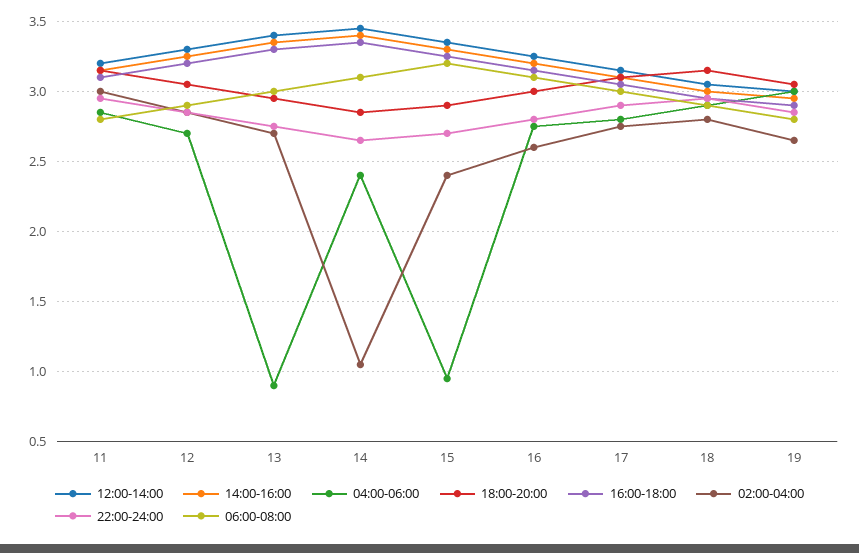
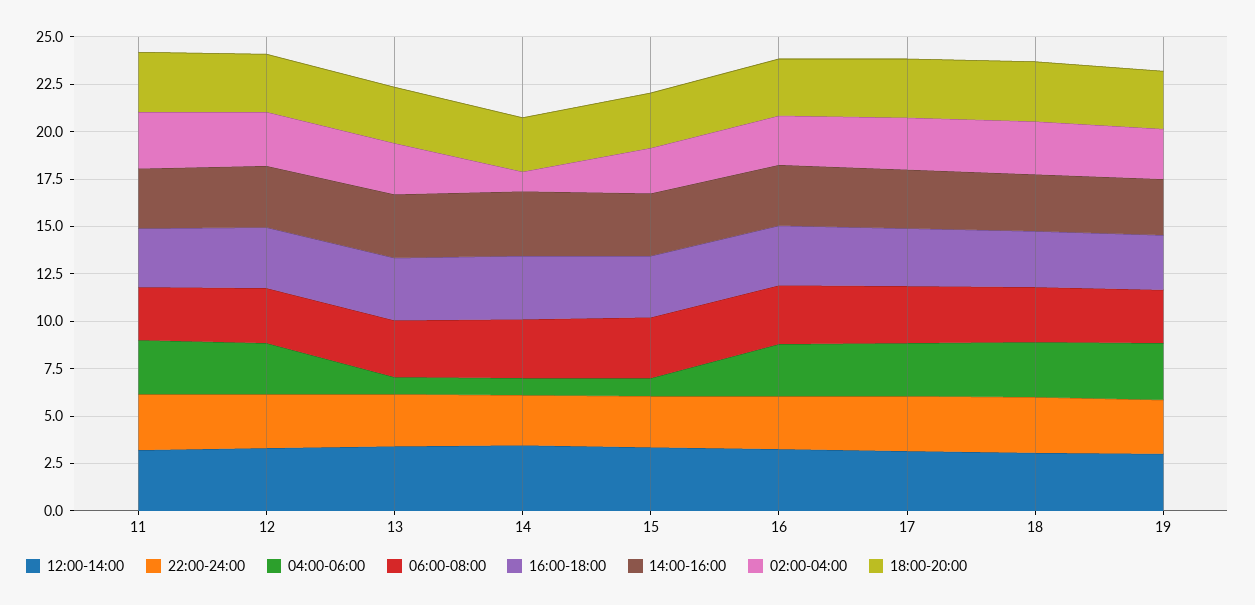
04:00-06:00, 14: 2.4 -> 1

